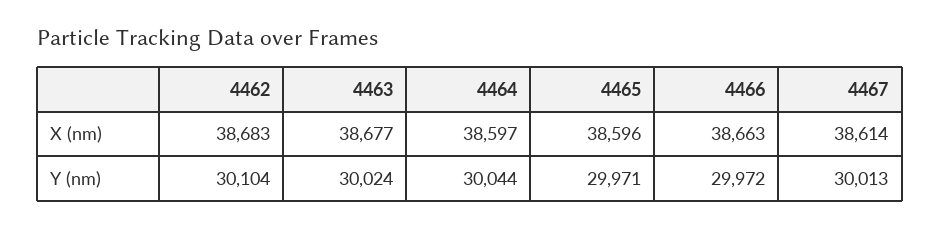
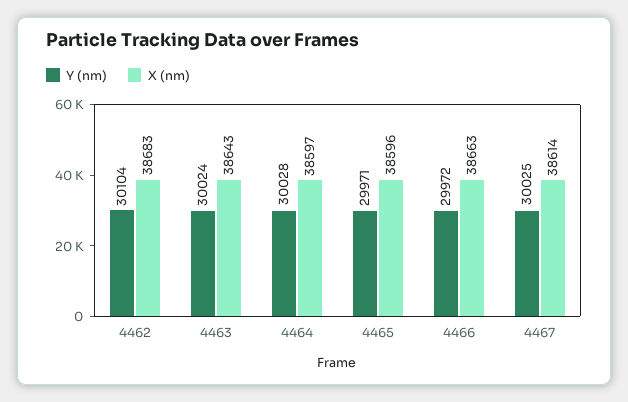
X (nm), 4463: 38677 -> 38643
Y (nm), 4464: 30044 -> 30028
Y (nm), 4467: 30013 -> 30025

